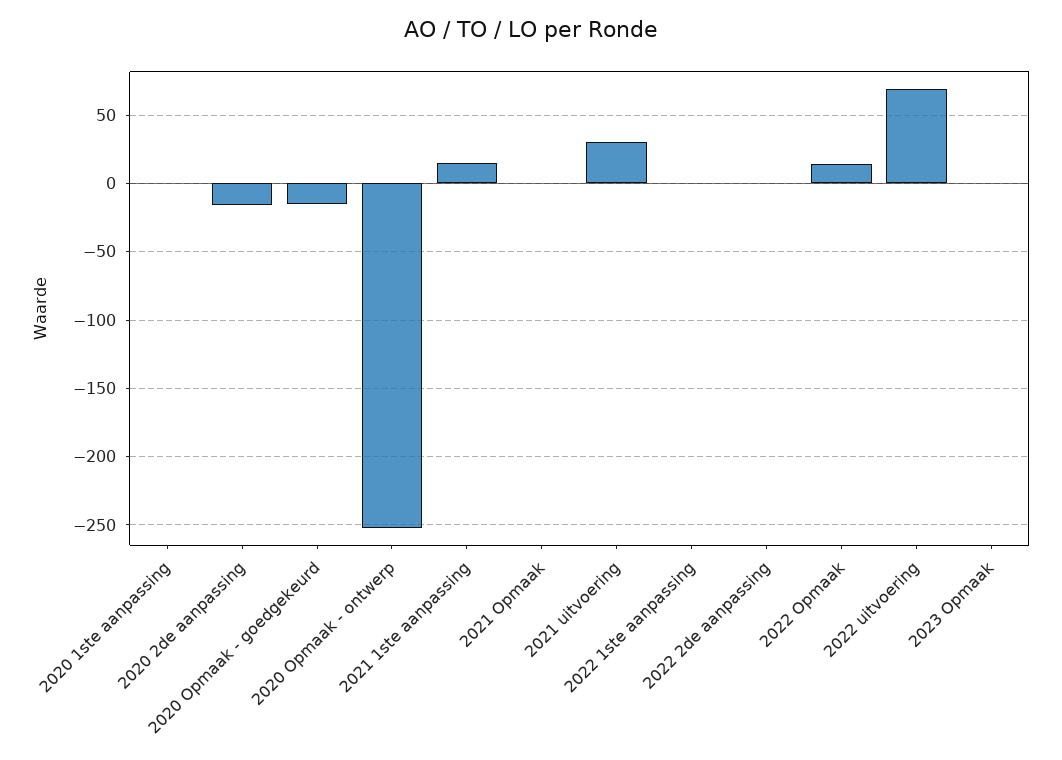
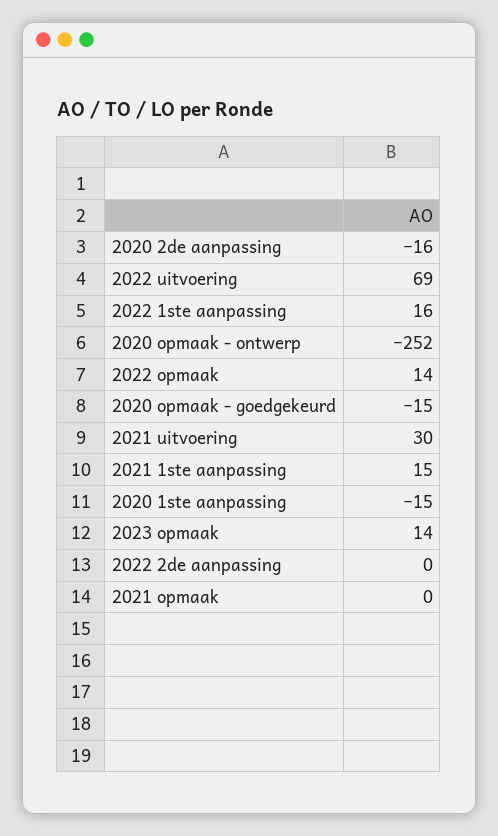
2020 1ste aanpassing: 0 -> -15
2022 1ste aanpassing: 0 -> 16
2023 Opmaak: 0 -> 14

